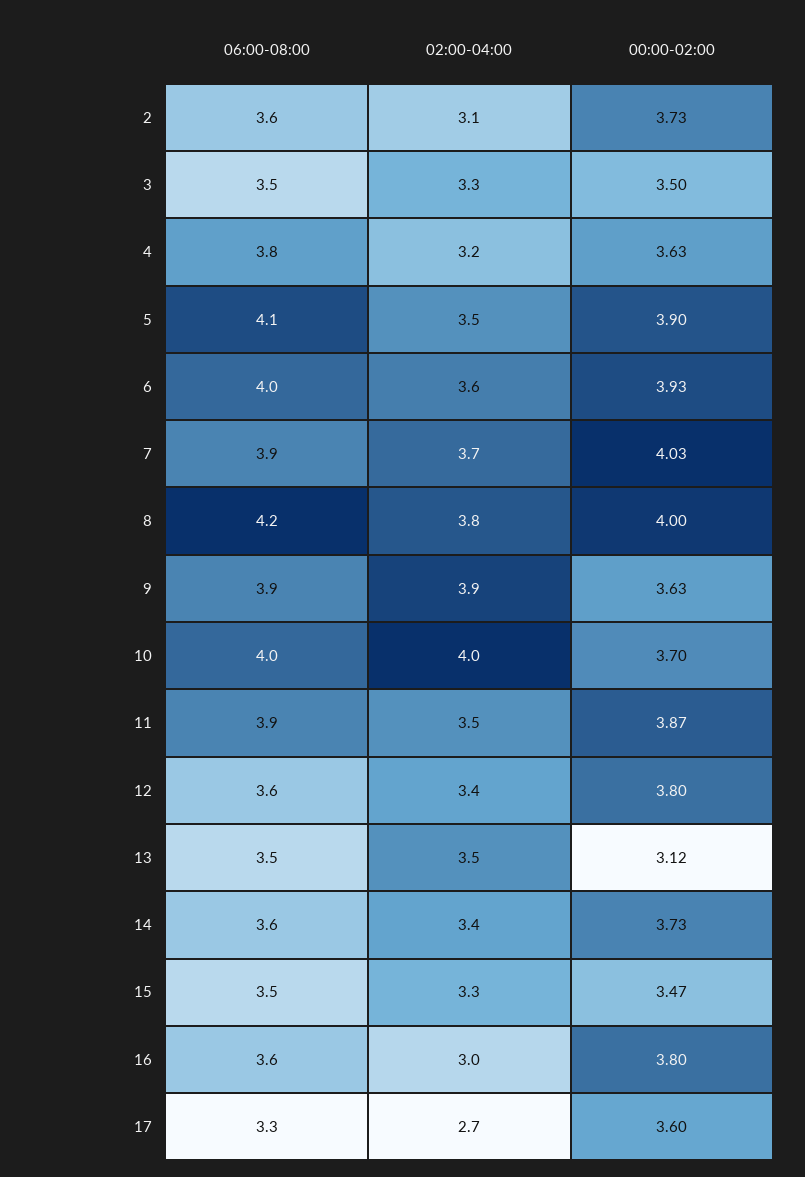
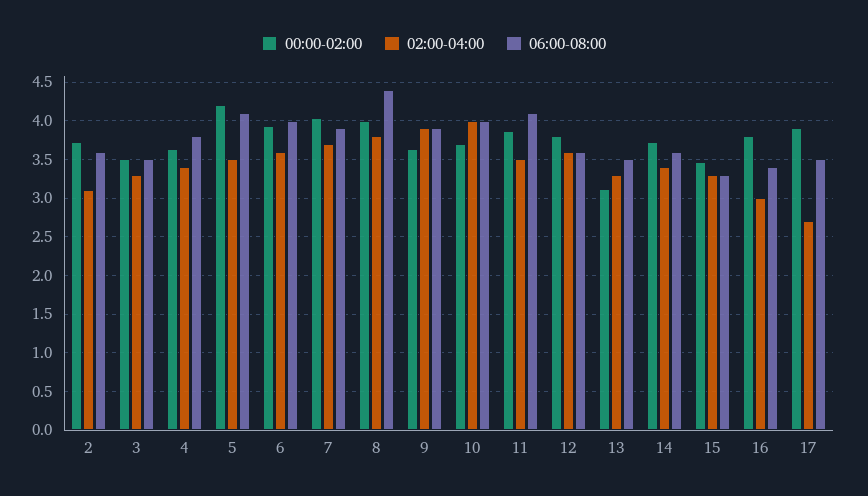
02:00-04:00, 4: 3.2 -> 3.4
00:00-02:00, 5: 3.9 -> 4.2
06:00-08:00, 8: 4.2 -> 4.4
06:00-08:00, 11: 3.9 -> 4.1
02:00-04:00, 12: 3.4 -> 3.6
02:00-04:00, 13: 3.5 -> 3.3
06:00-08:00, 15: 3.5 -> 3.3
06:00-08:00, 16: 3.6 -> 3.4
06:00-08:00, 17: 3.3 -> 3.5
00:00-02:00, 17: 3.6 -> 3.9

